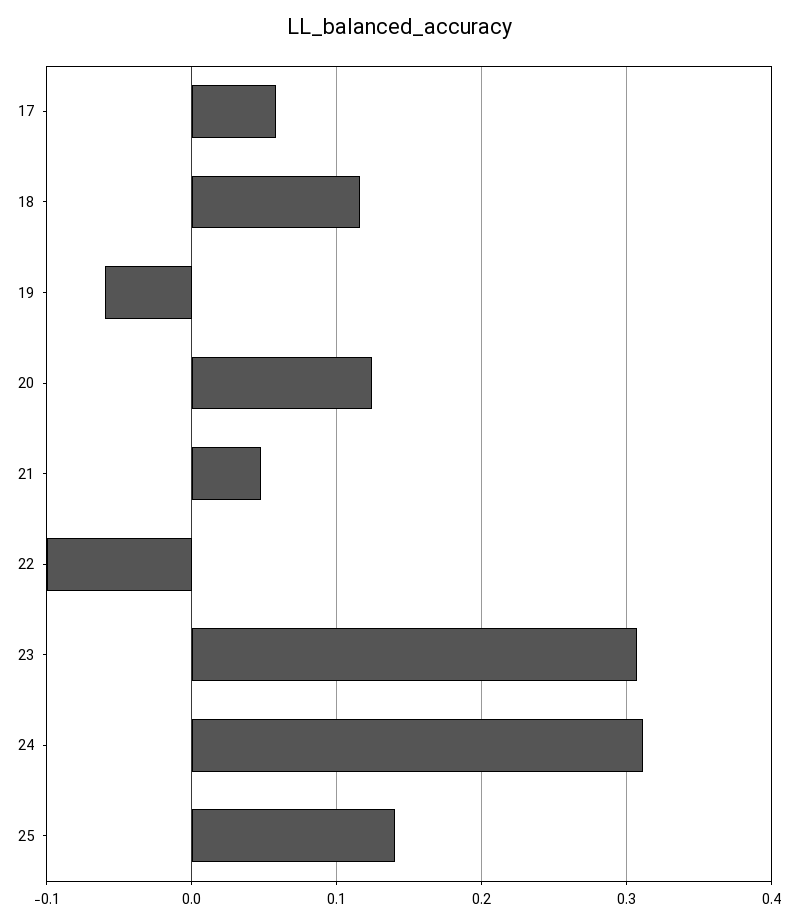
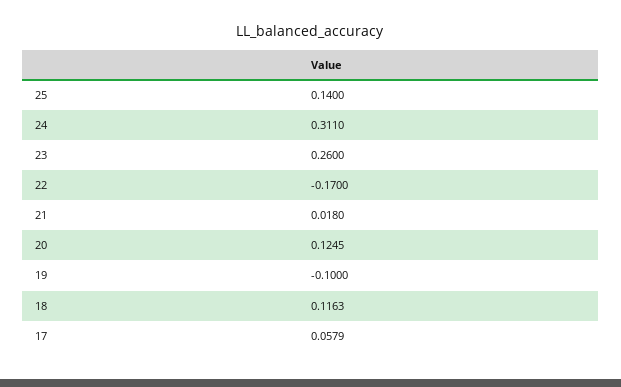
19: -0.06 -> -0.1
21: 0.05 -> 0.018
22: -0.1 -> -0.17
23: 0.31 -> 0.26

